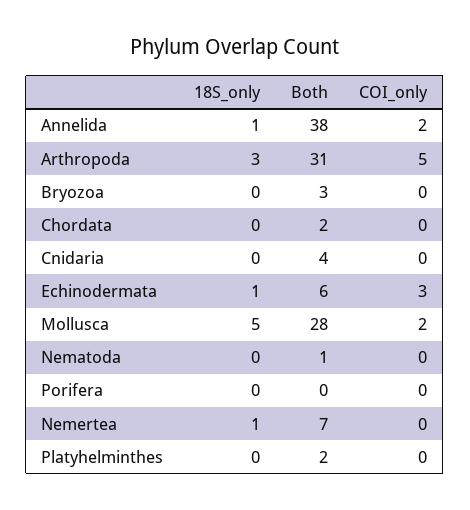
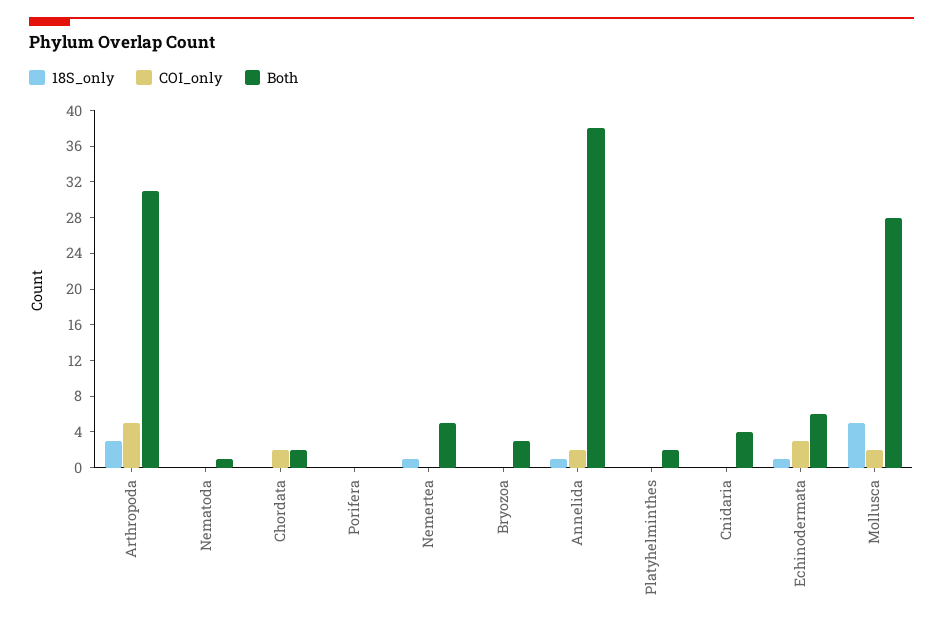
COI_only, Chordata: 0 -> 2
Both, Nemertea: 7 -> 5

